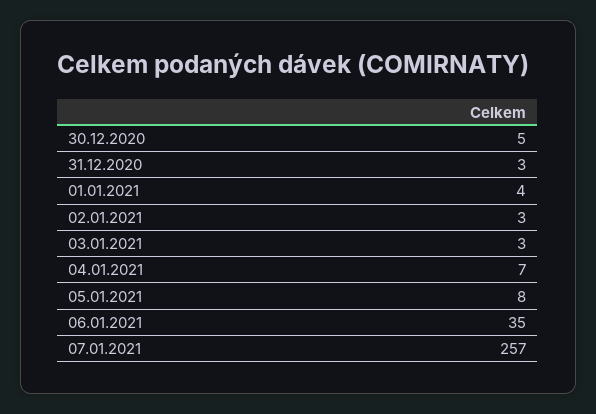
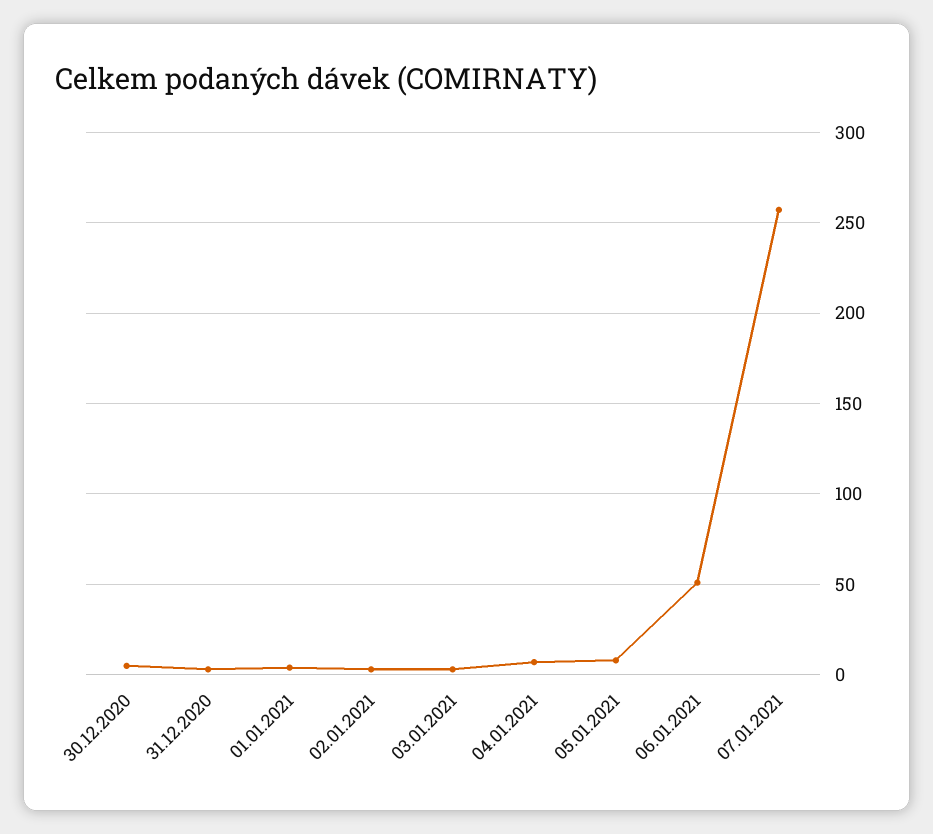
06.01.2021: 35 -> 50

